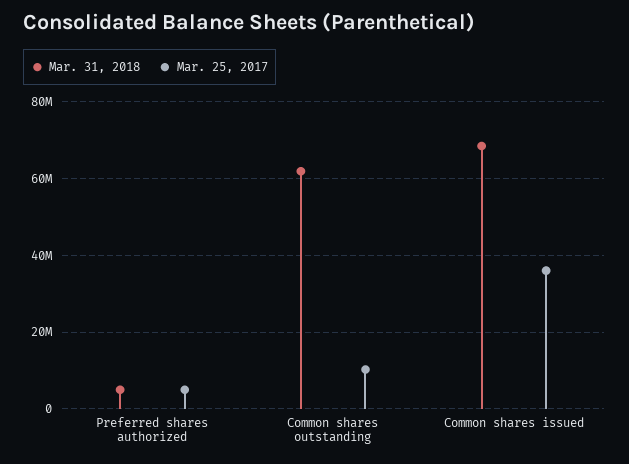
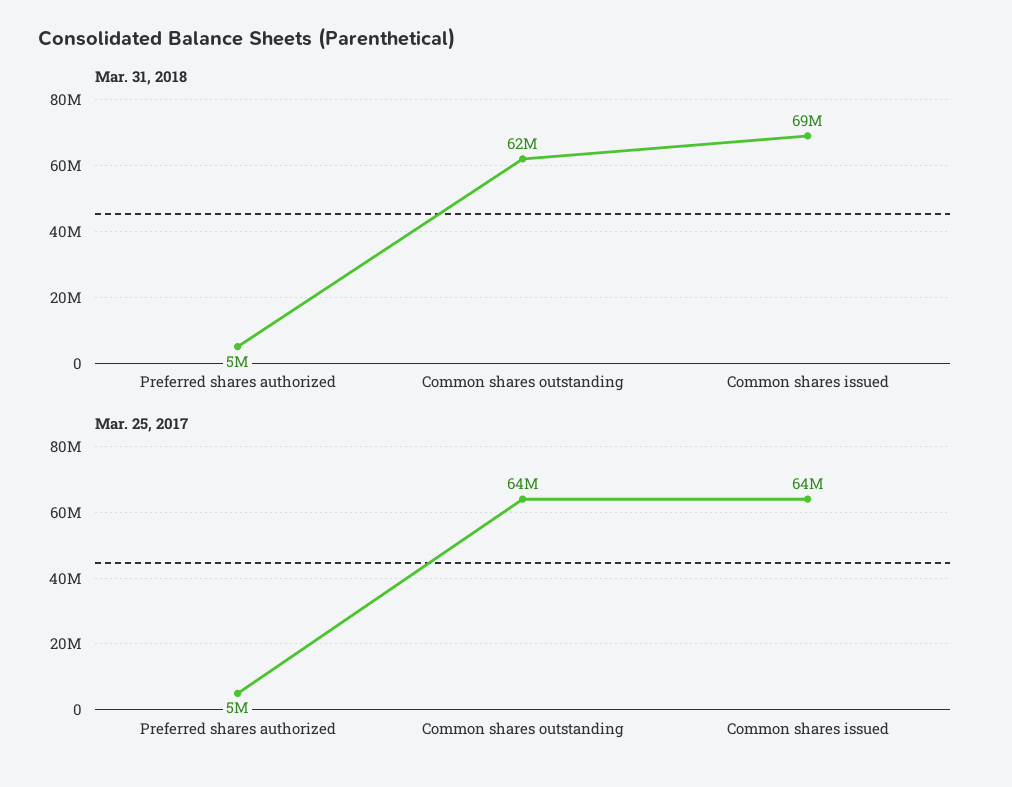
Mar. 25, 2017, Common shares outstanding: 10000000 -> 64000000
Mar. 25, 2017, Common shares issued: 36000000 -> 64000000

